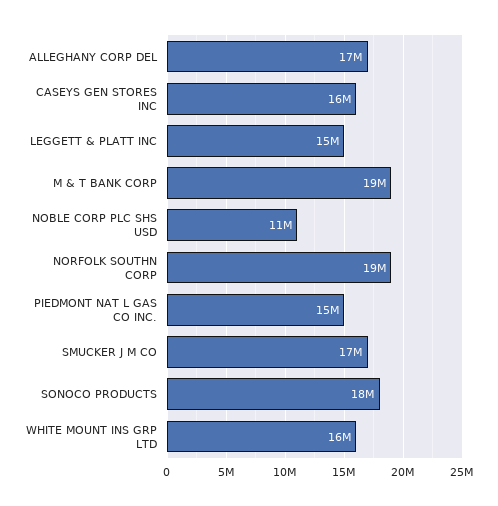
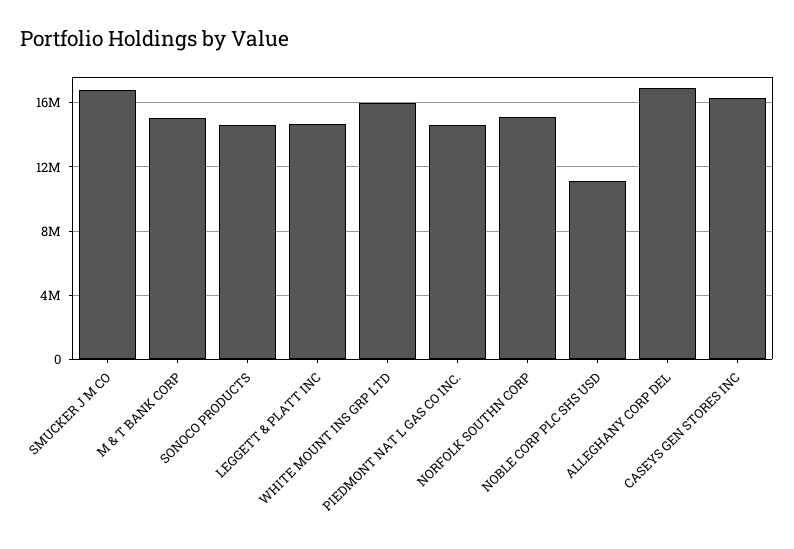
M & T BANK CORP: 19000000 -> 15000000
NORFOLK SOUTHN CORP: 19000000 -> 15000000
SONOCO PRODUCTS: 18000000 -> 14500000

